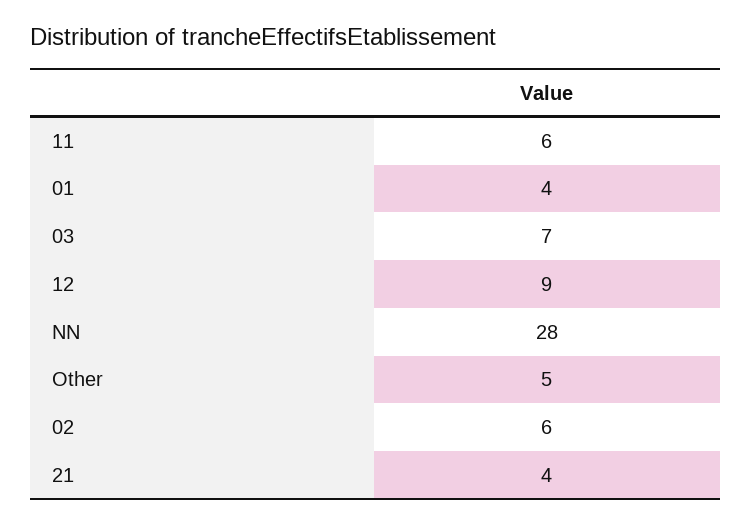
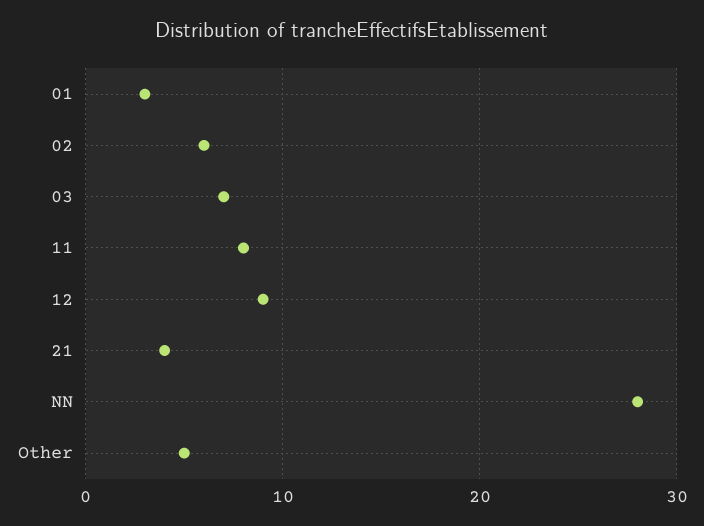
11: 6 -> 8
01: 4 -> 3

